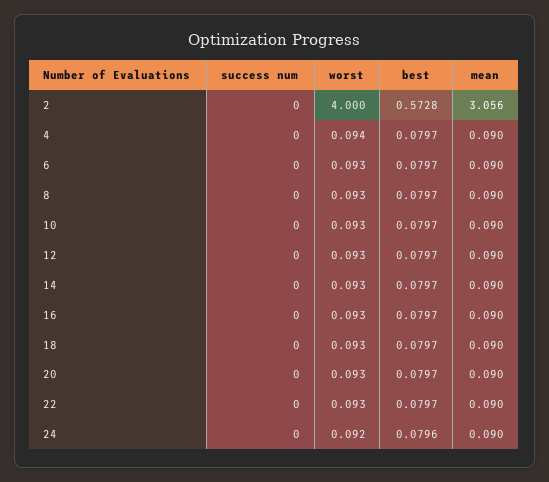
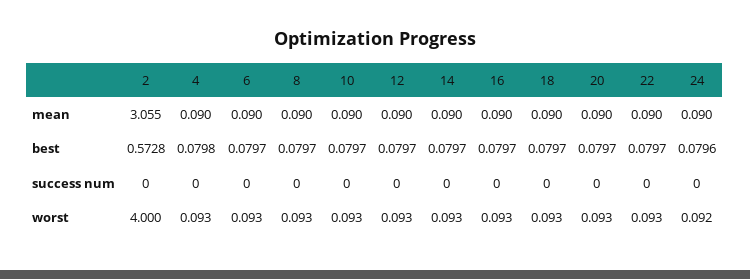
mean, 2: 3.056 -> 3.055
worst, 4: 0.094 -> 0.093
best, 4: 0.0797 -> 0.0798

